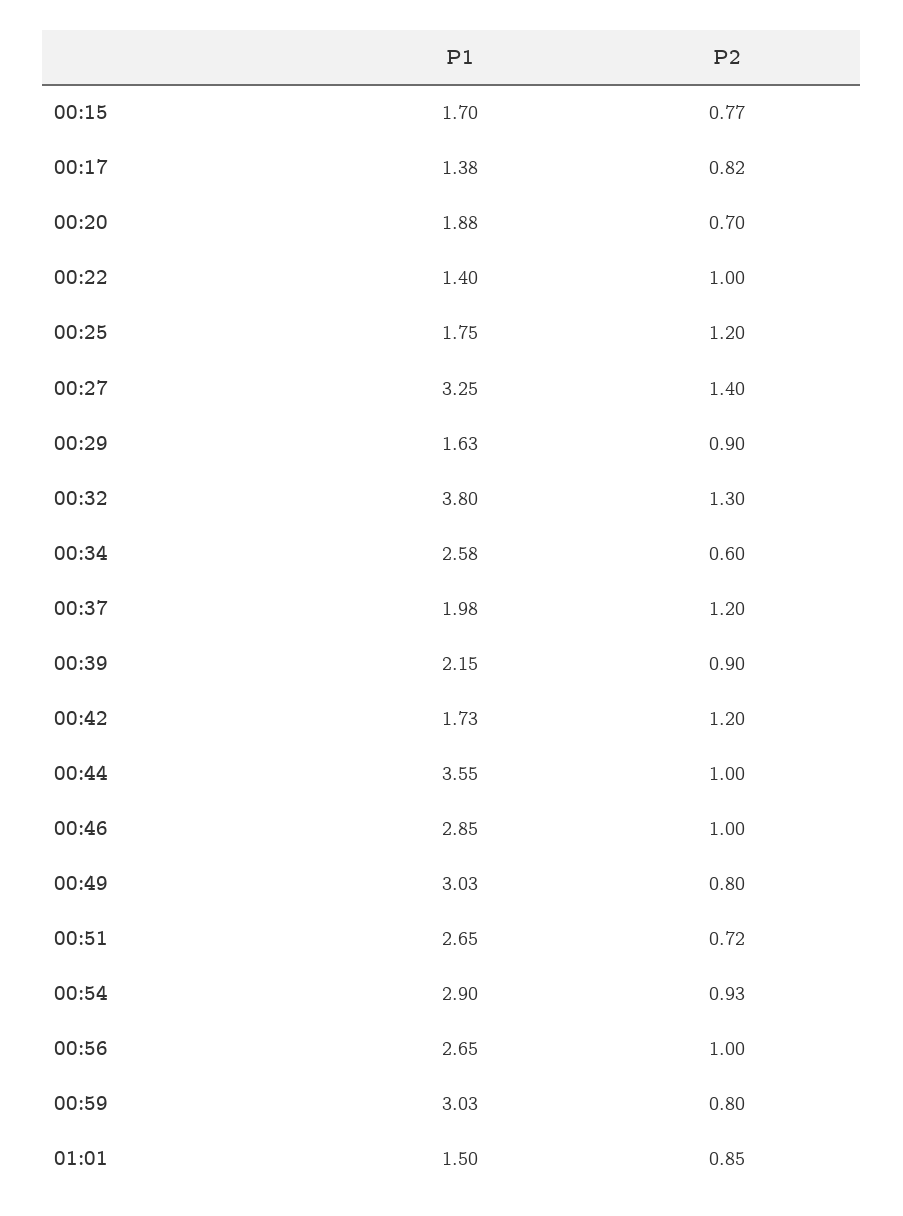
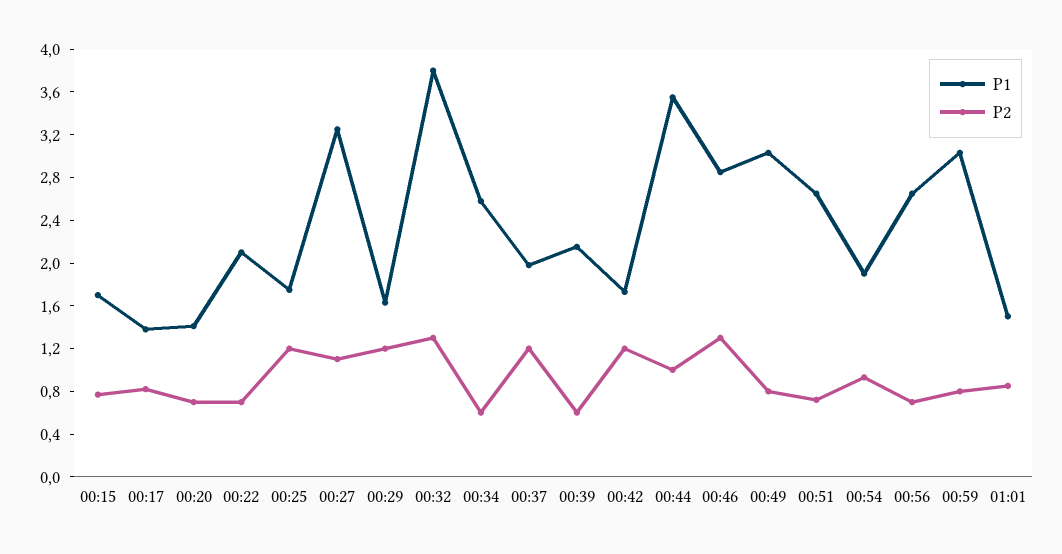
P1, 00:20: 1.88 -> 1.4
P1, 00:22: 1.4 -> 2.1
P2, 00:22: 1 -> 0.7
P2, 00:27: 1.4 -> 1.1
P2, 00:29: 0.9 -> 1.2
P2, 00:39: 0.9 -> 0.6
P2, 00:46: 1 -> 1.3
P1, 00:54: 2.9 -> 1.9
P2, 00:56: 1 -> 0.7

